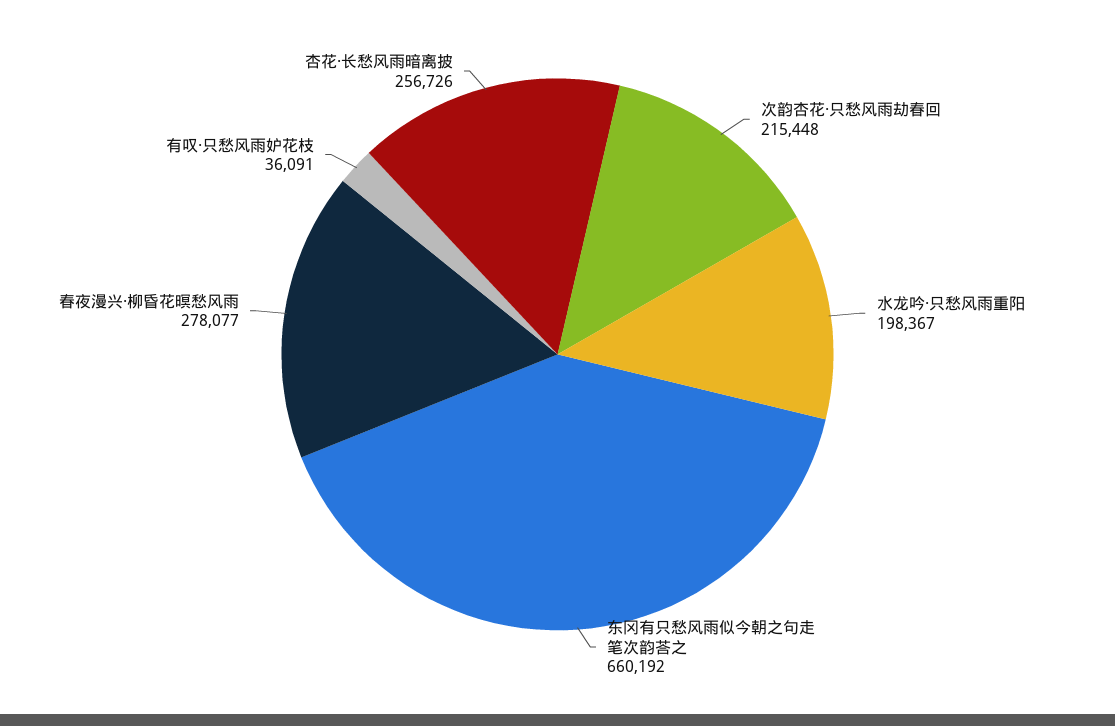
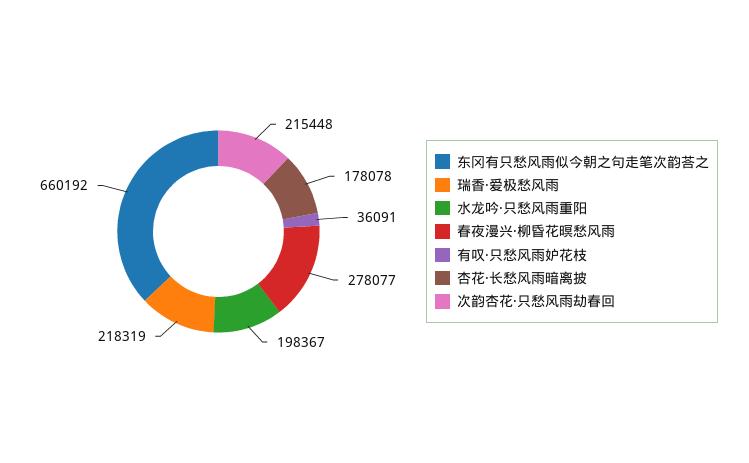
杏花·长愁风雨暗离披: 256726 -> 178078
瑞香·爱极愁风雨: none -> 218319

